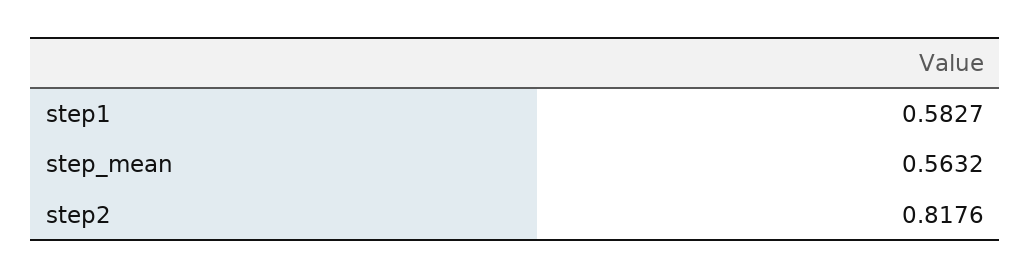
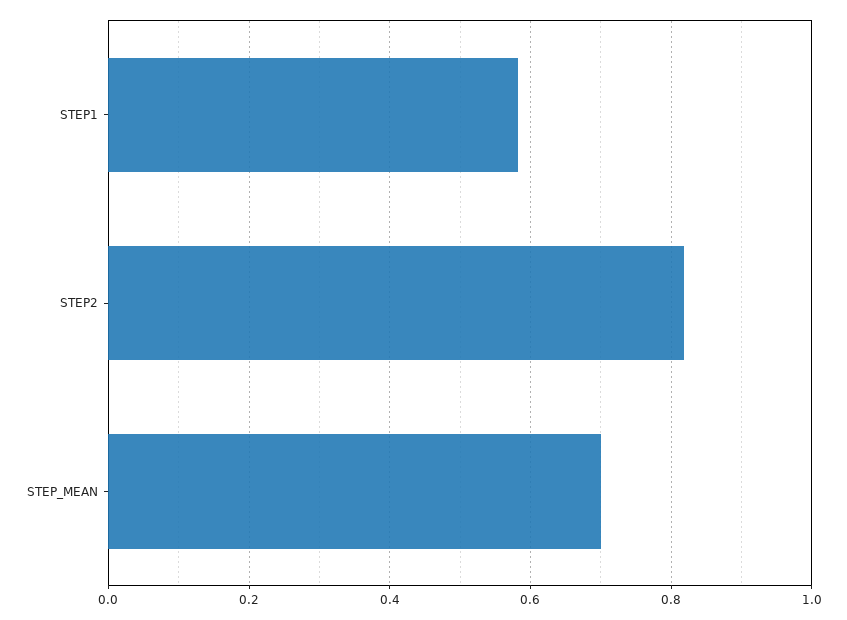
step_mean: 0.5632 -> 0.7

